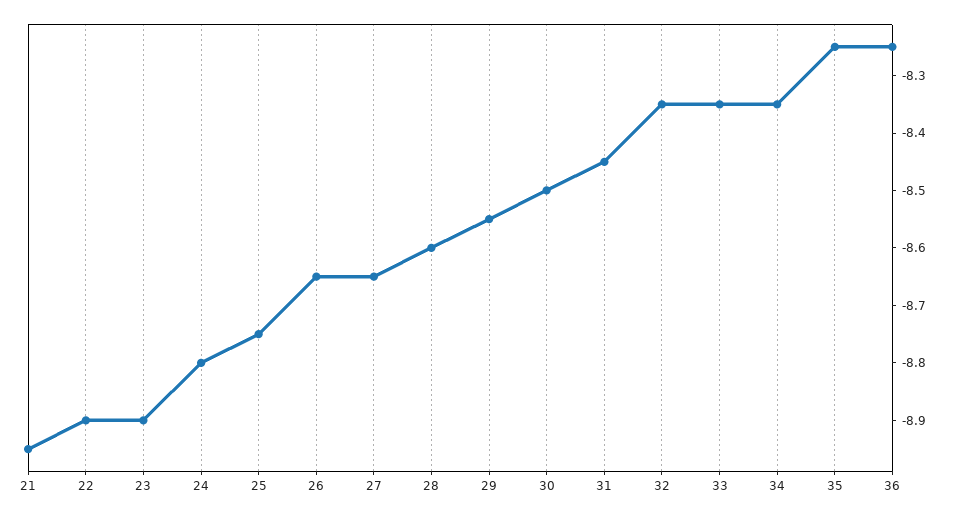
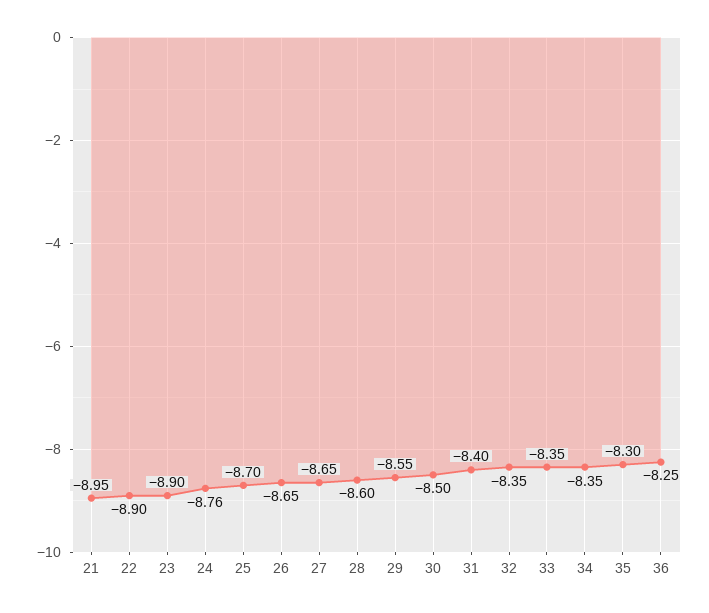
24: -8.8 -> -8.76
25: -8.75 -> -8.7
31: -8.45 -> -8.4
35: -8.25 -> -8.3

